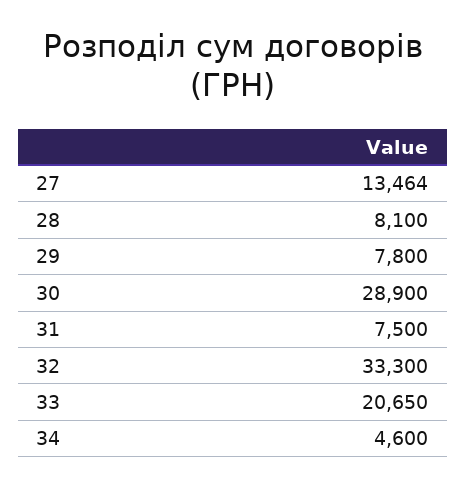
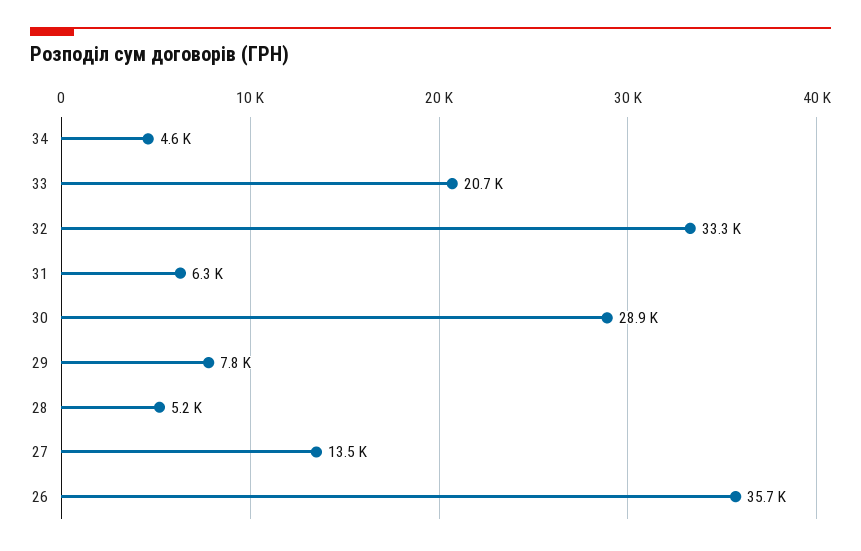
28: 8100 -> 5200
31: 7500 -> 6300
26: none -> 35700

